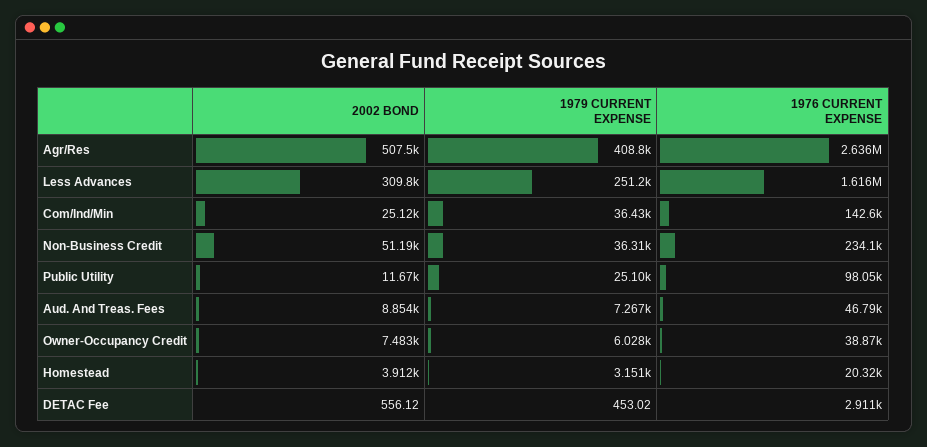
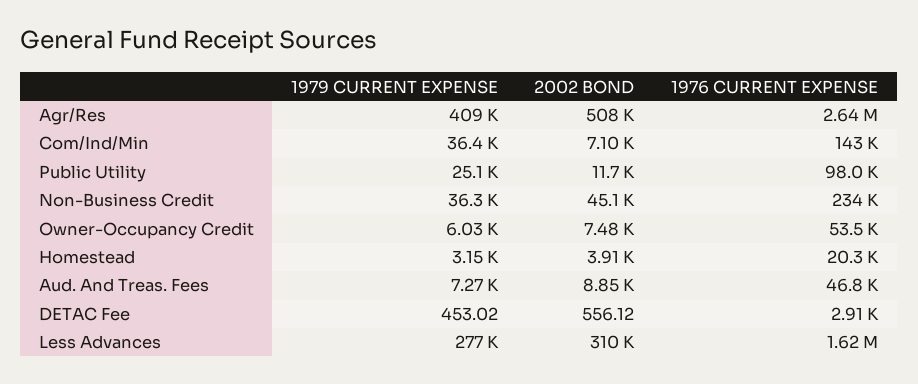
1979 CURRENT EXPENSE, Less Advances: 251200 -> 277000
2002 BOND, Com/Ind/Min: 25120 -> 7100
2002 BOND, Non-Business Credit: 51190 -> 45100
1976 CURRENT EXPENSE, Owner-Occupancy Credit: 38870 -> 53500

